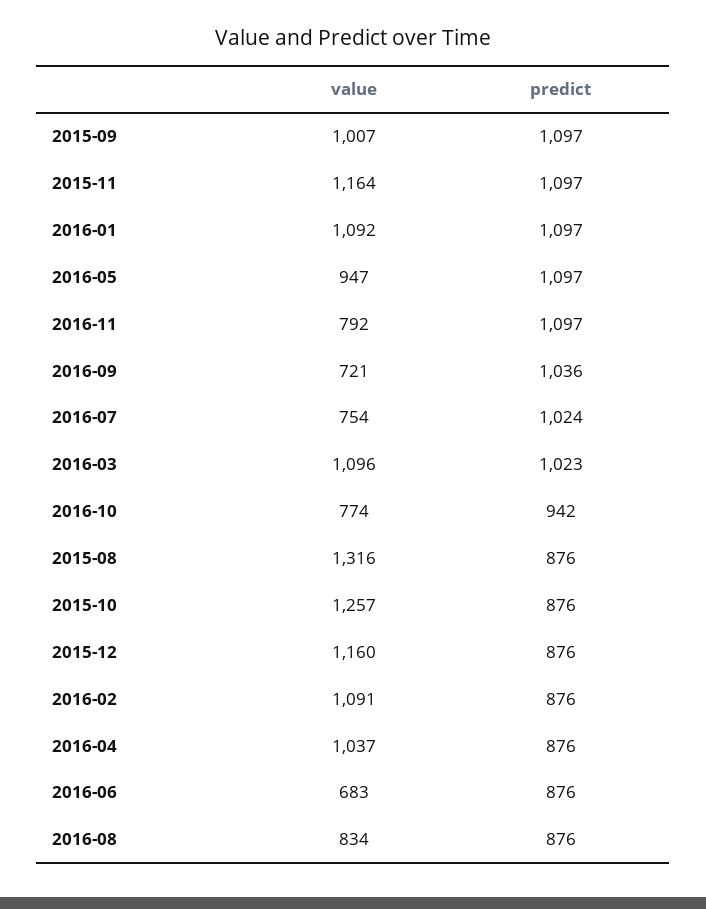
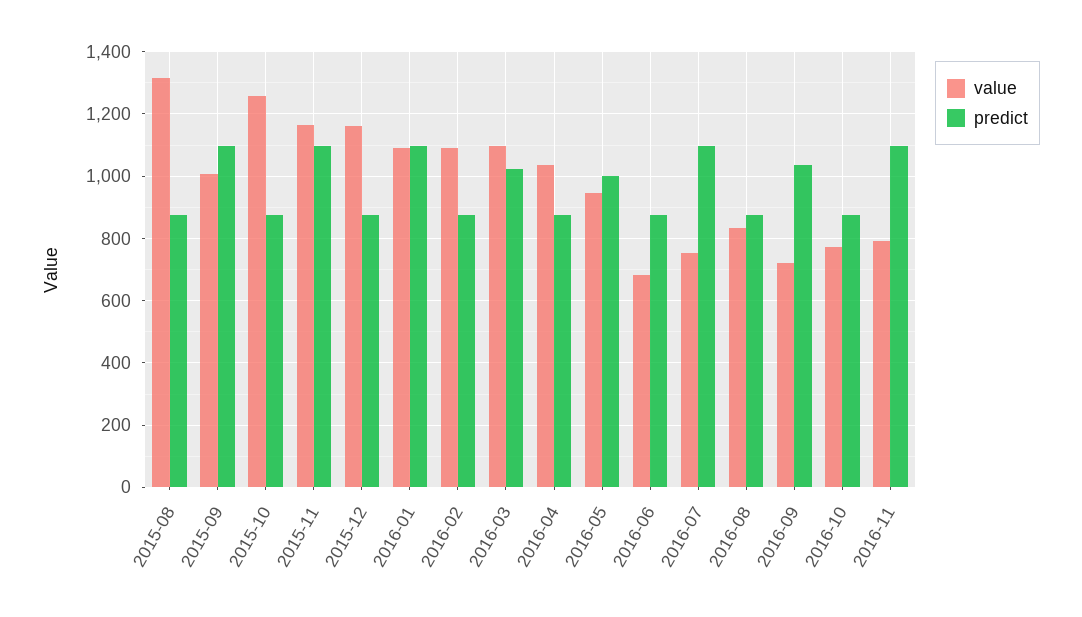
predict, 2016-05: 1097 -> 1000
predict, 2016-07: 1024 -> 1100
predict, 2016-10: 942 -> 880

